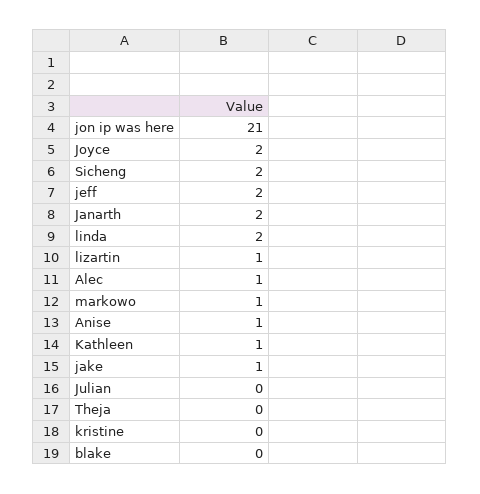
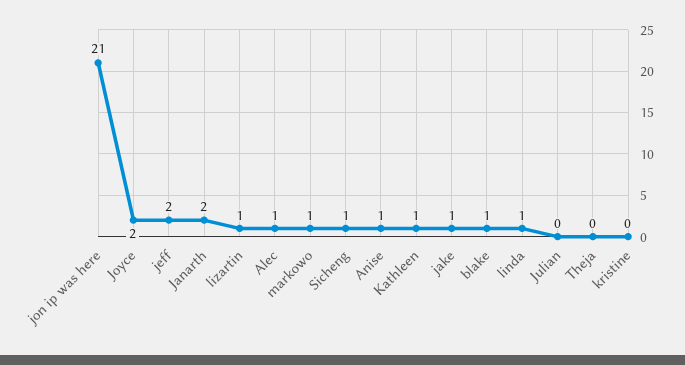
Sicheng: 2 -> 1
linda: 2 -> 1
blake: 0 -> 1

